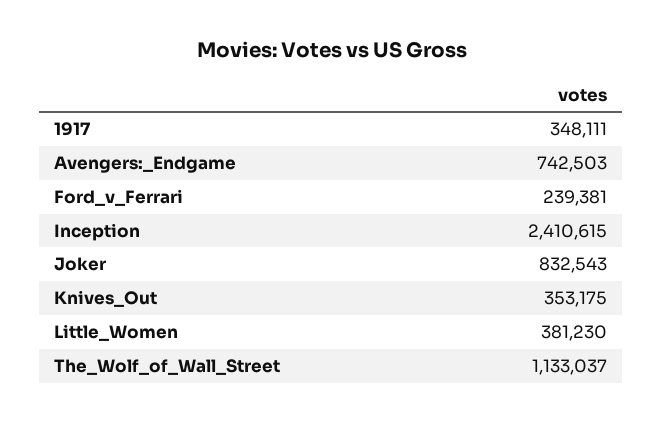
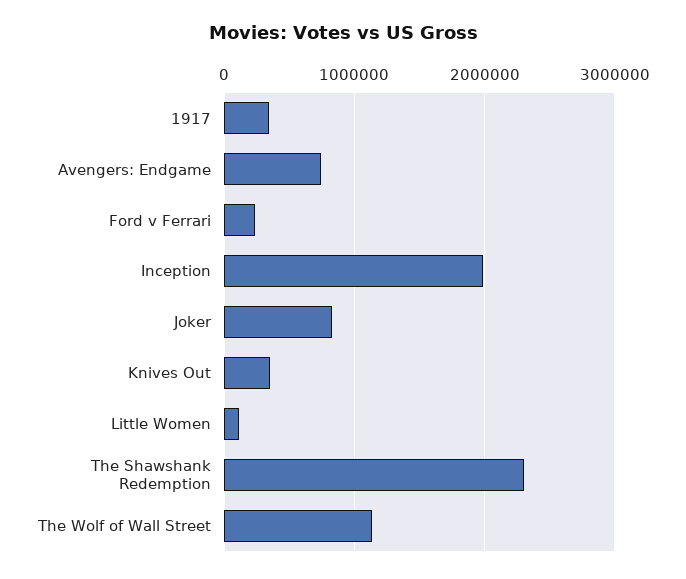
Inception: 2410615 -> 2000000
Little_Women: 381230 -> 100000
The Shawshank Redemption: none -> 2300000

